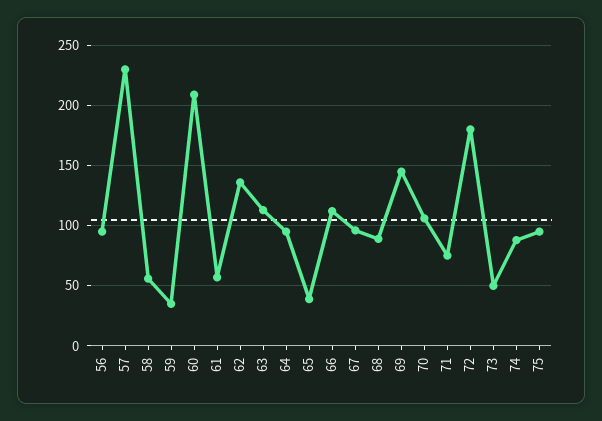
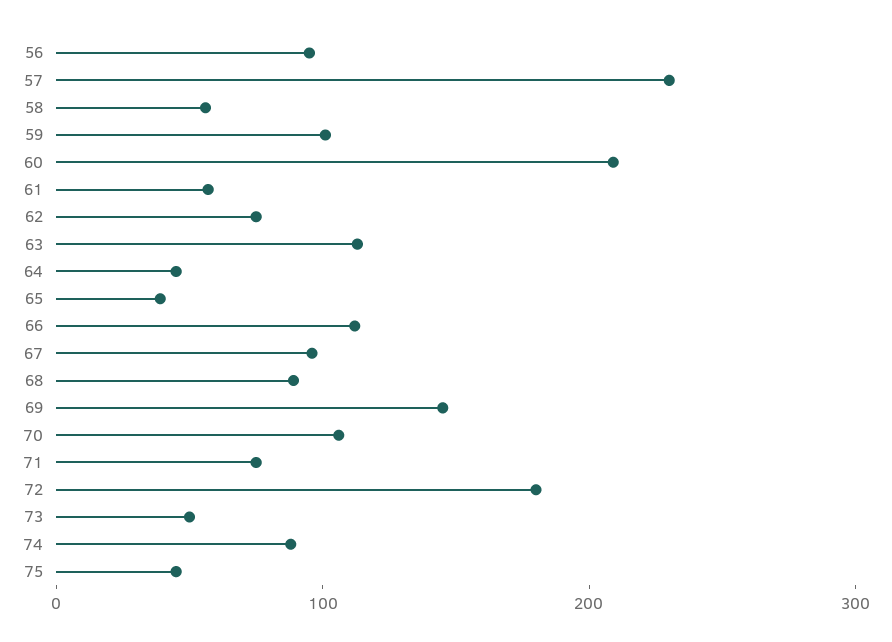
59: 35 -> 100
62: 135 -> 80
64: 95 -> 40
75: 95 -> 40

